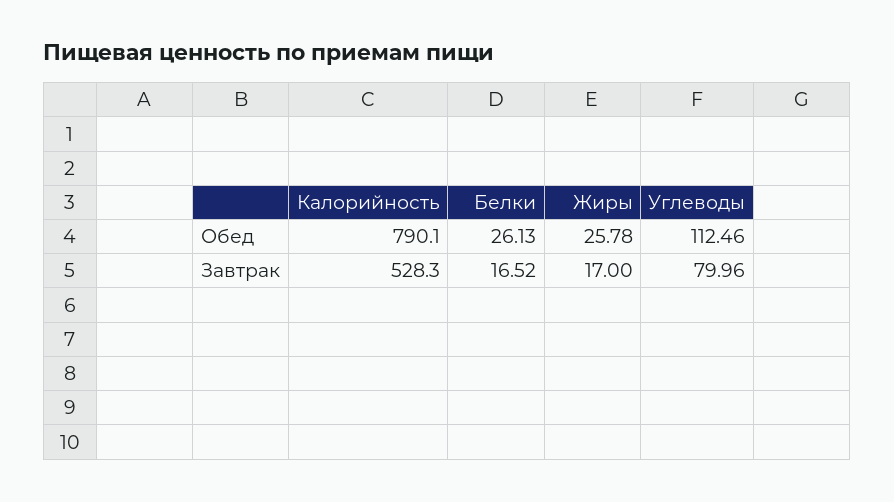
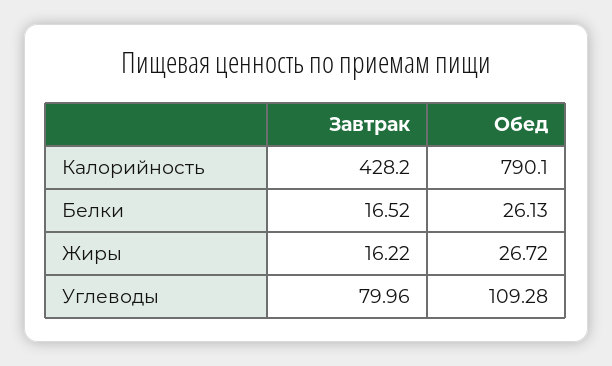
Жиры, Обед: 25.78 -> 26.72
Углеводы, Обед: 112.46 -> 109.28
Калорийность, Завтрак: 528.3 -> 428.2
Жиры, Завтрак: 17 -> 16.22

